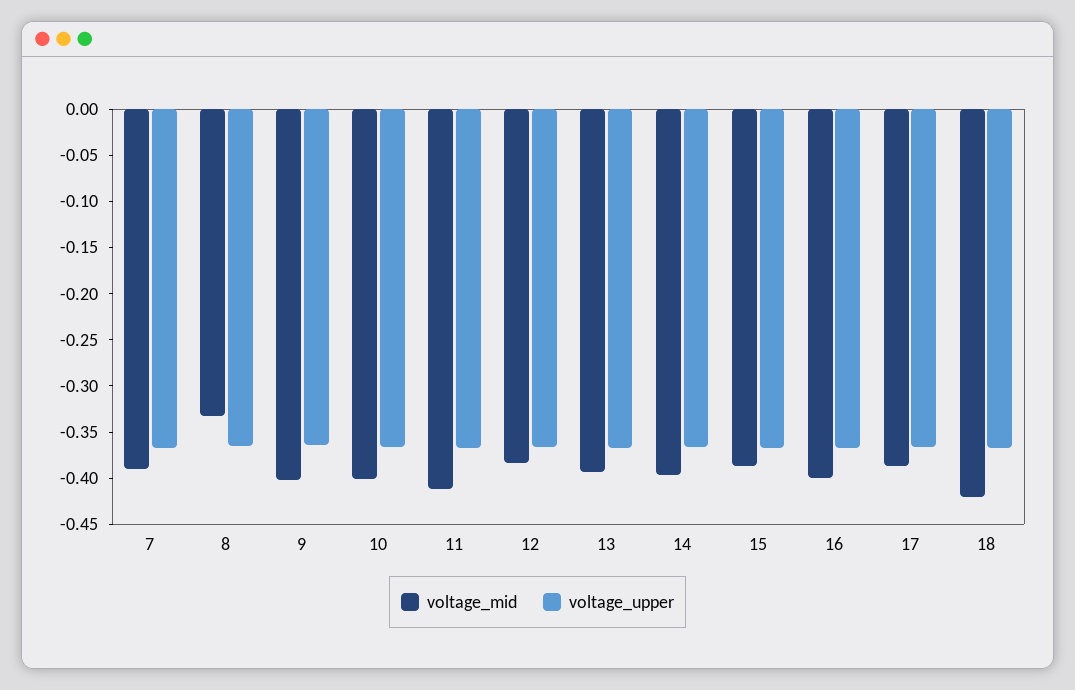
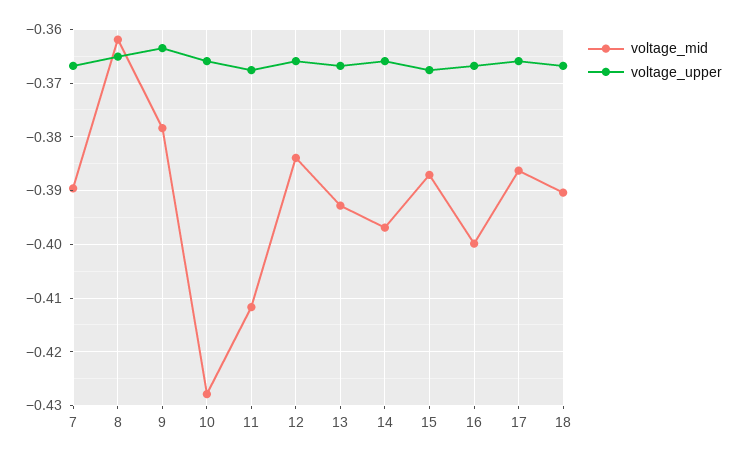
voltage_mid, 8: -0.33 -> -0.362
voltage_mid, 9: -0.4 -> -0.378
voltage_mid, 10: -0.4 -> -0.428
voltage_mid, 18: -0.42 -> -0.39

